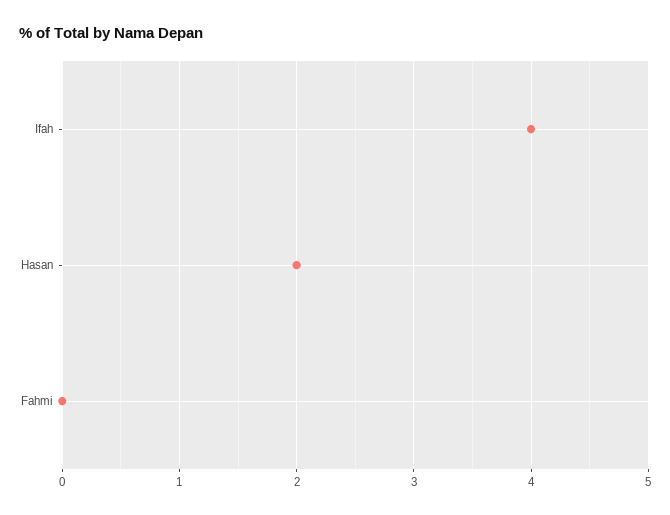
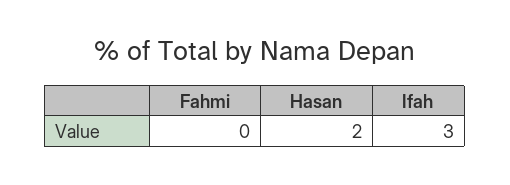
Ifah: 4 -> 3

